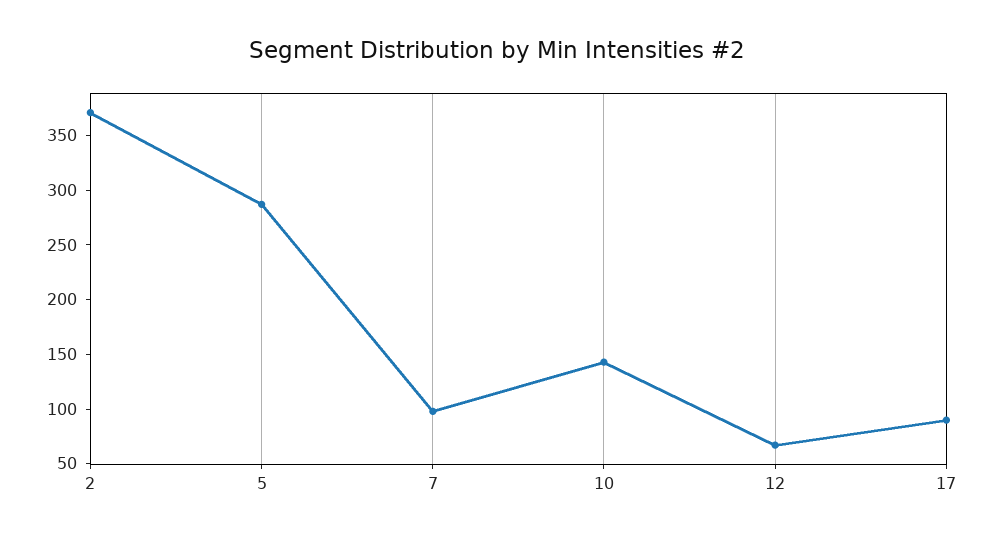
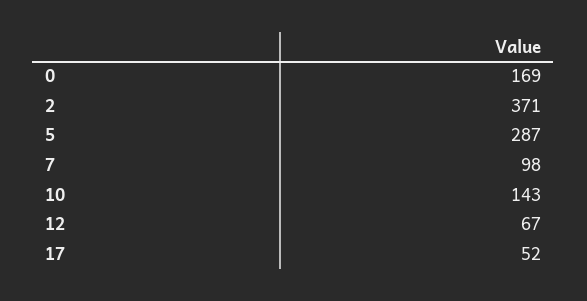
17: 90 -> 52
0: none -> 169

